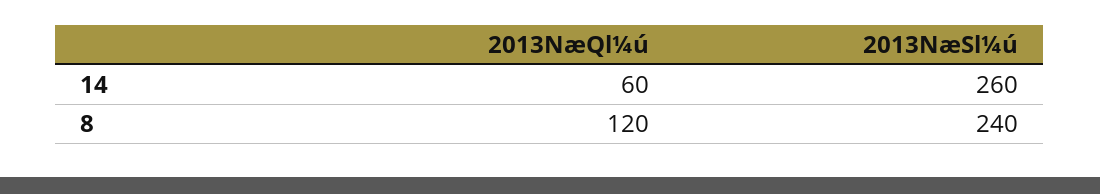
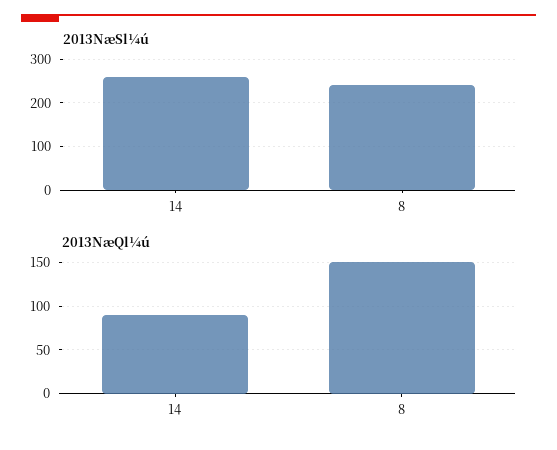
2013NæQl¼ú, 14: 60 -> 90
2013NæQl¼ú, 8: 120 -> 150

